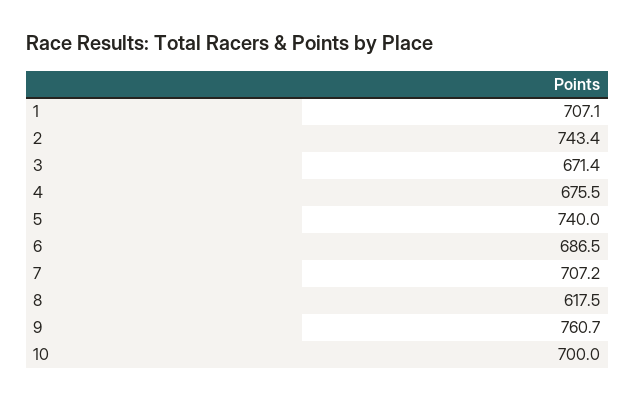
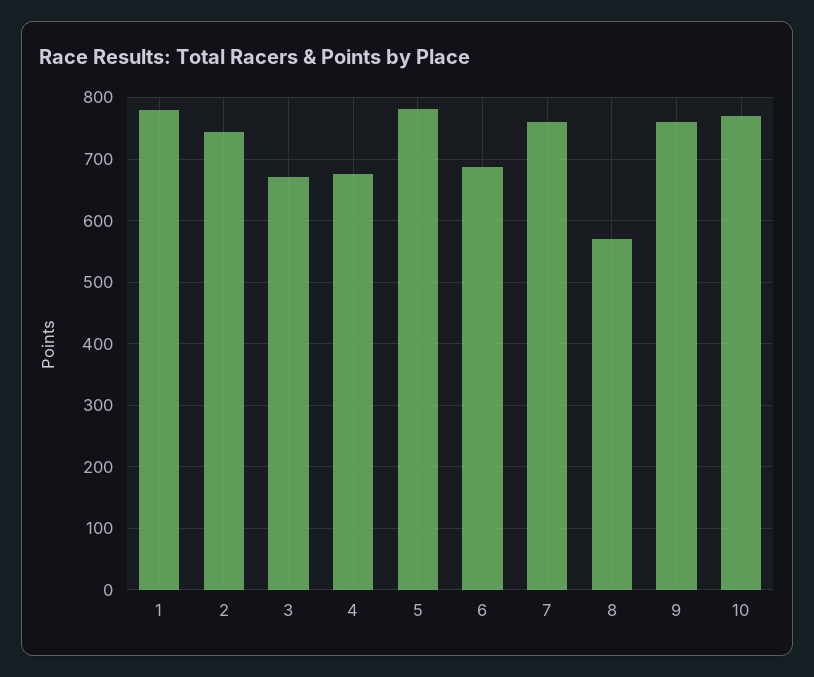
1: 707.1 -> 780
5: 740 -> 780
7: 707.2 -> 760
8: 617.5 -> 570
10: 700 -> 770

